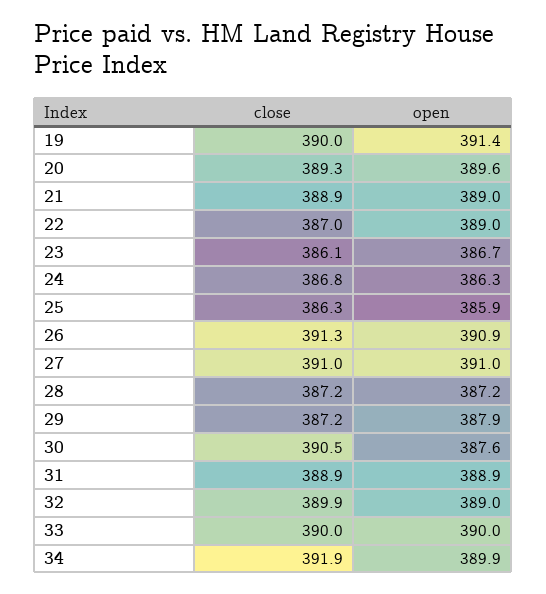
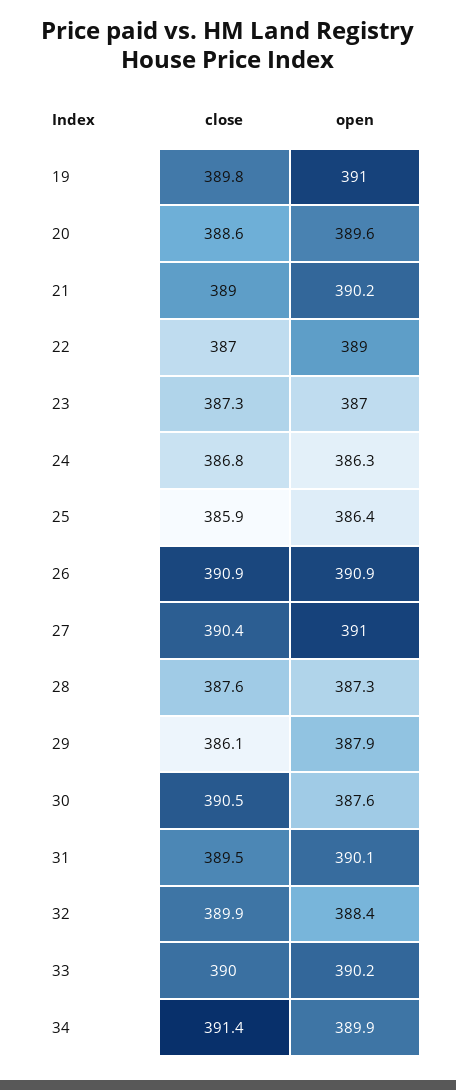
close, 19: 390 -> 389.8
open, 19: 391.4 -> 391
close, 20: 389.3 -> 388.6
close, 21: 388.9 -> 389
open, 21: 389 -> 390.2
close, 23: 386.1 -> 387.3
open, 23: 386.7 -> 387
close, 25: 386.3 -> 385.9
open, 25: 385.9 -> 386.4
close, 26: 391.3 -> 390.9
close, 27: 391 -> 390.4
close, 28: 387.2 -> 387.6
open, 28: 387.2 -> 387.3
close, 29: 387.2 -> 386.1
close, 31: 388.9 -> 389.5
open, 31: 388.9 -> 390.1
open, 32: 389 -> 388.4
open, 33: 390 -> 390.2
close, 34: 391.9 -> 391.4

